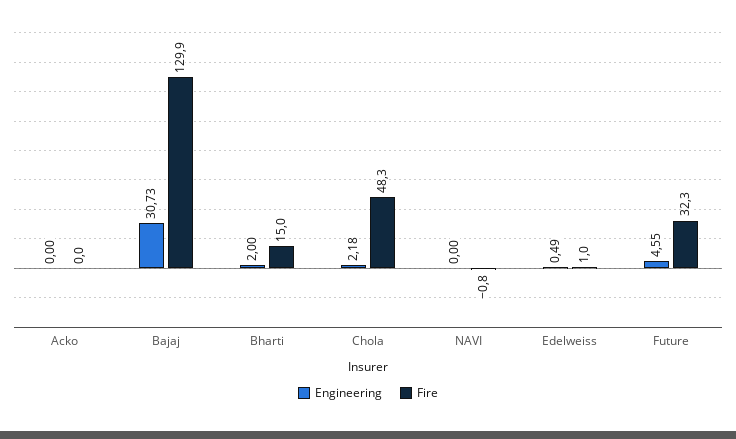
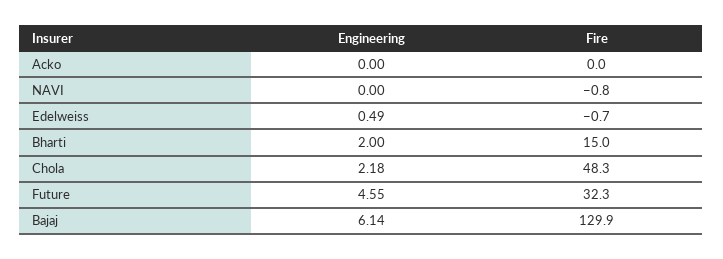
Engineering, Bajaj: 30.73 -> 6.14
Fire, Edelweiss: 1 -> -0.7

